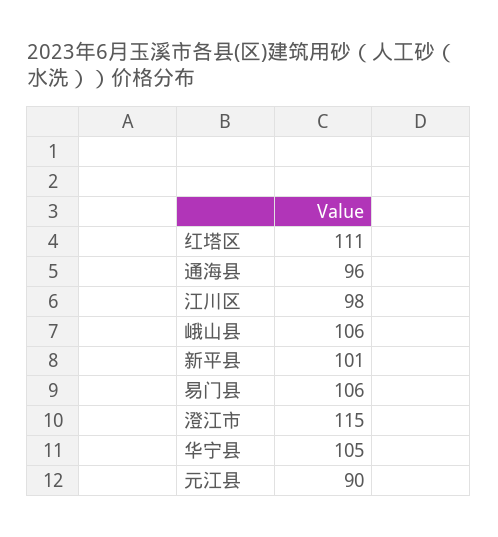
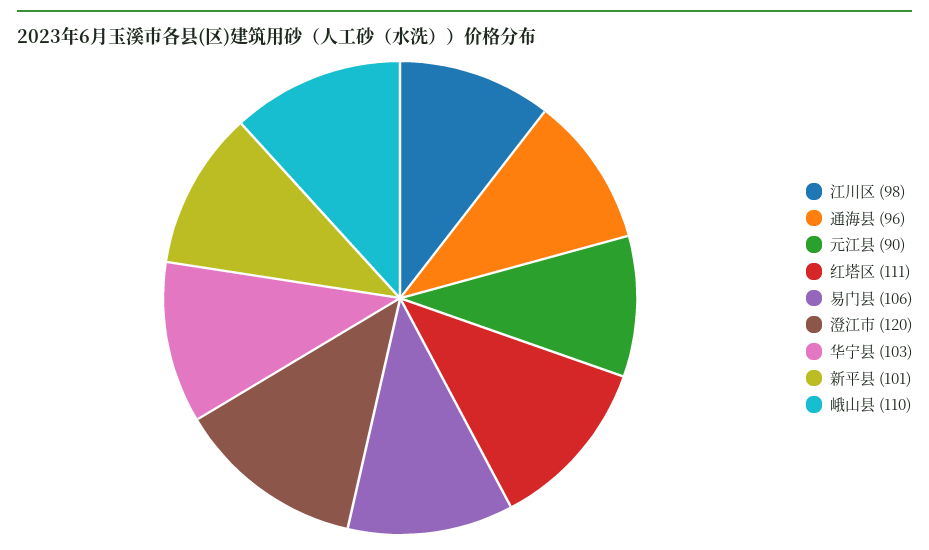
峨山县: 106 -> 110
澄江市: 115 -> 120
华宁县: 105 -> 103

